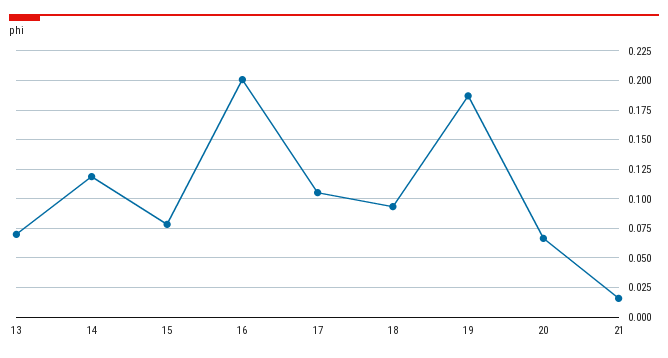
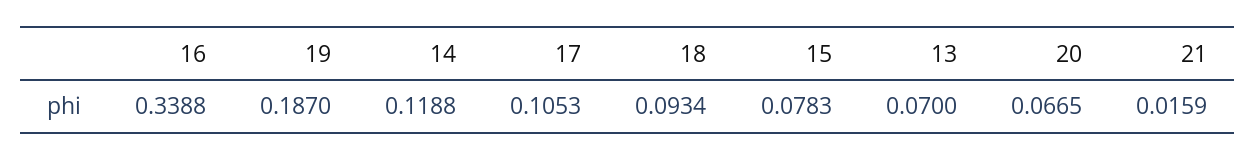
16: 0.2 -> 0.3388

